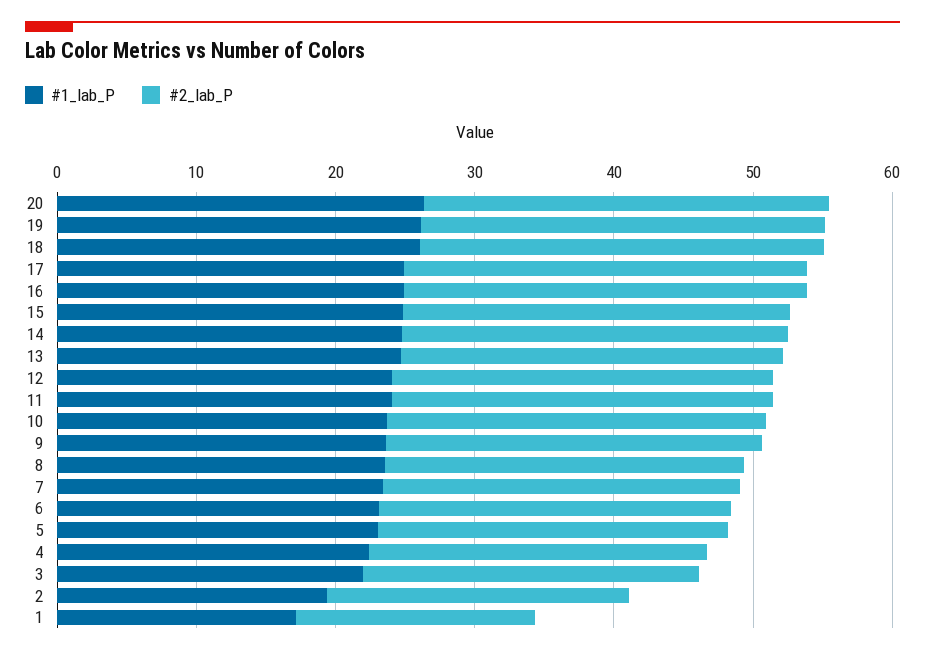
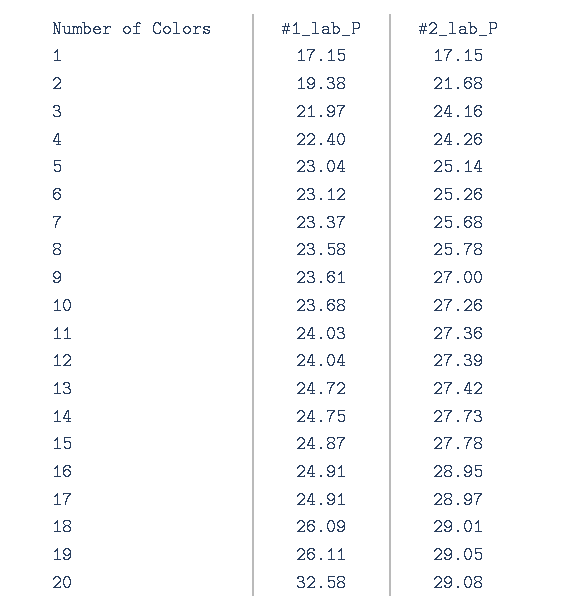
#1_lab_P, 20: 26 -> 32.58

